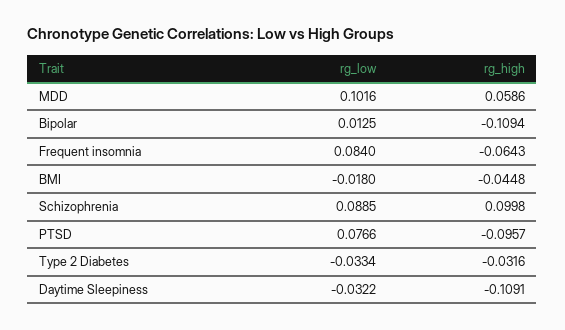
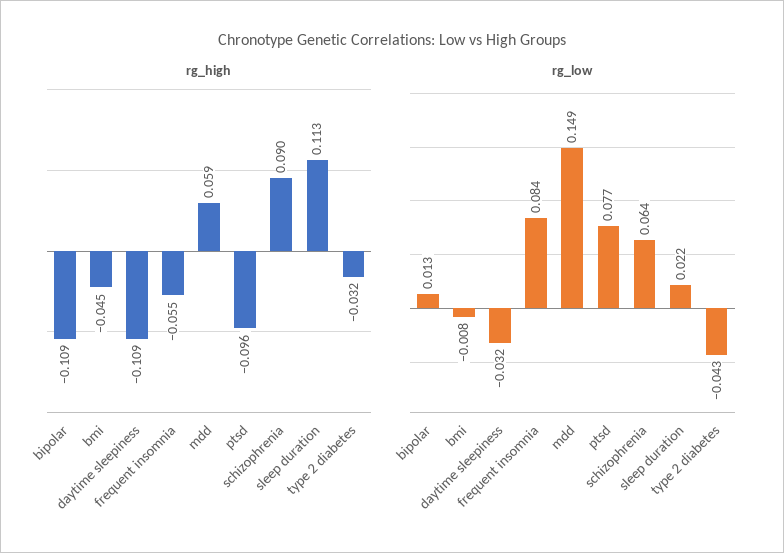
rg_low, MDD: 0.1016 -> 0.149
rg_high, Frequent insomnia: -0.0643 -> -0.055
rg_low, BMI: -0.018 -> -0.008
rg_low, Schizophrenia: 0.0885 -> 0.064
rg_high, Schizophrenia: 0.0998 -> 0.09
rg_low, Type 2 Diabetes: -0.0334 -> -0.043
rg_high, sleep duration: none -> 0.113
rg_low, sleep duration: none -> 0.022

